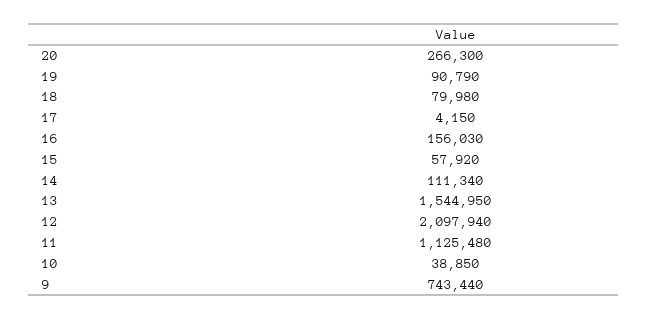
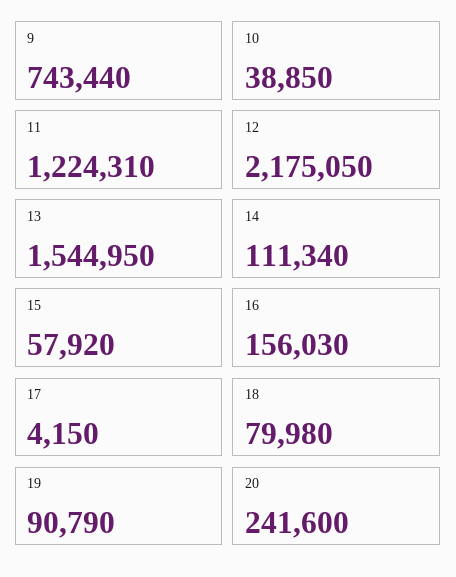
20: 266300 -> 241600
12: 2097940 -> 2175050
11: 1125480 -> 1224310

